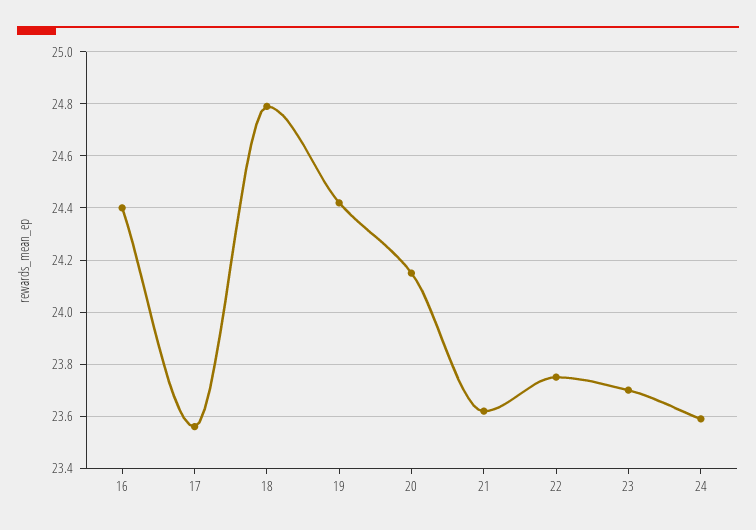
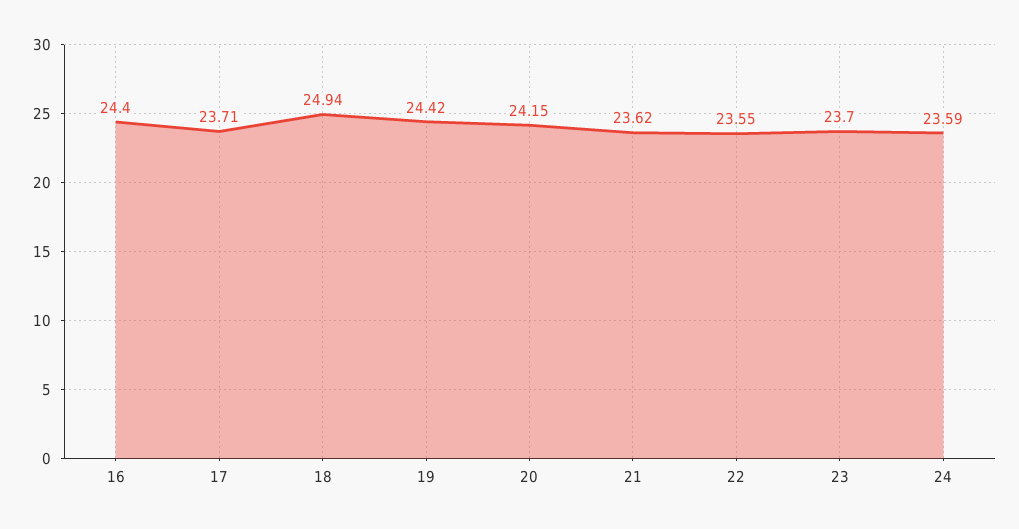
17: 23.55 -> 23.71
18: 24.8 -> 24.94
22: 23.75 -> 23.55

